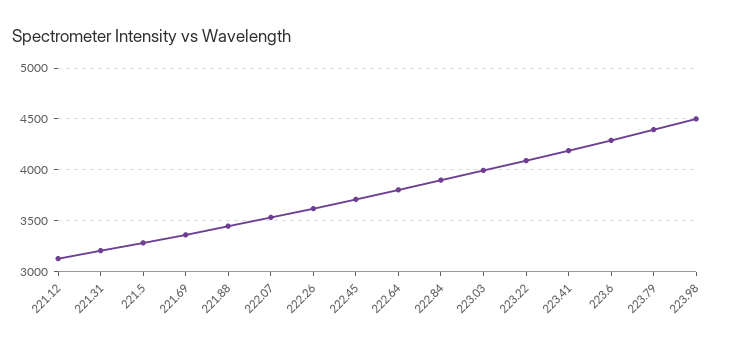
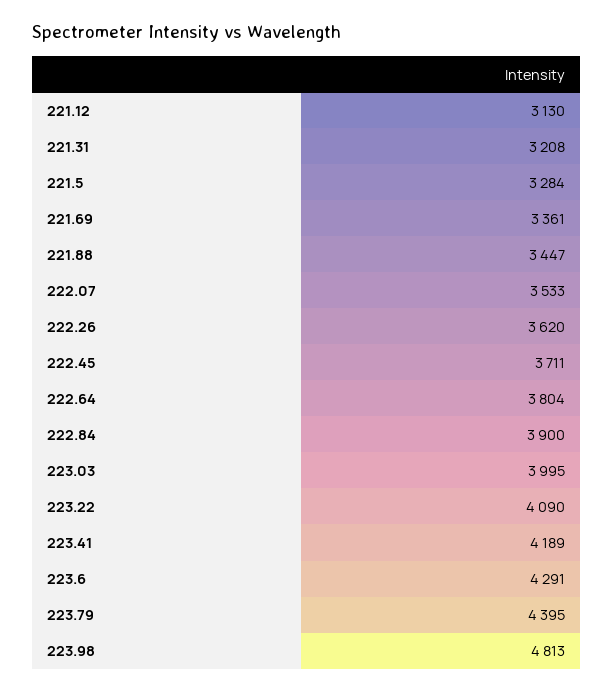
223.98: 4500 -> 4813

